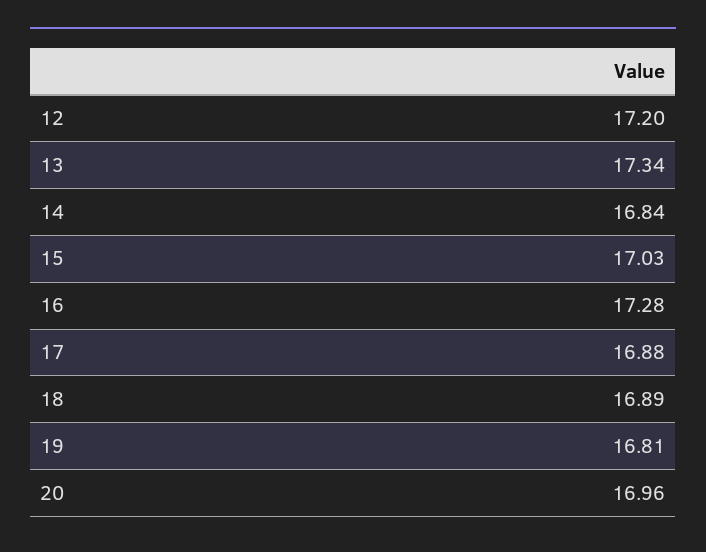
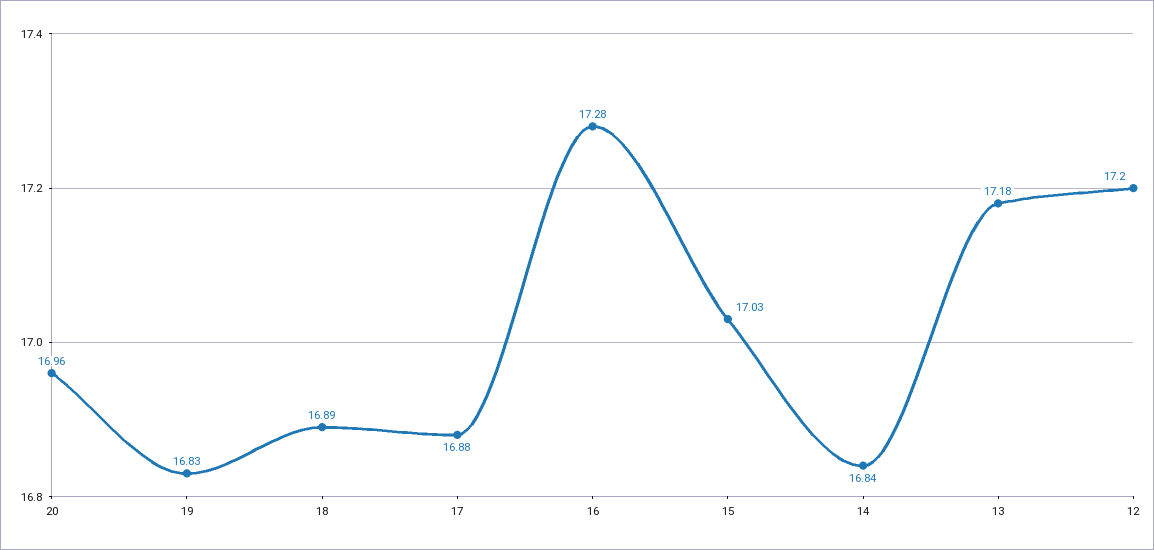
13: 17.34 -> 17.18
19: 16.81 -> 16.83

